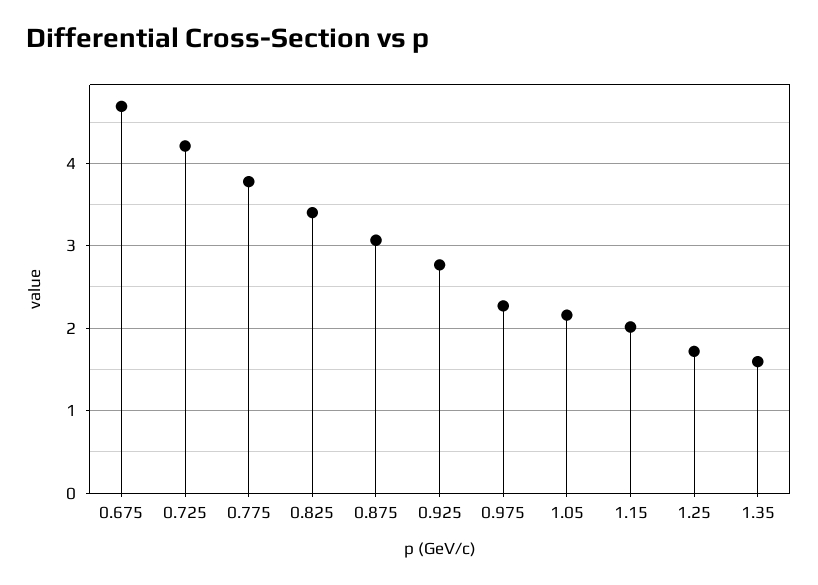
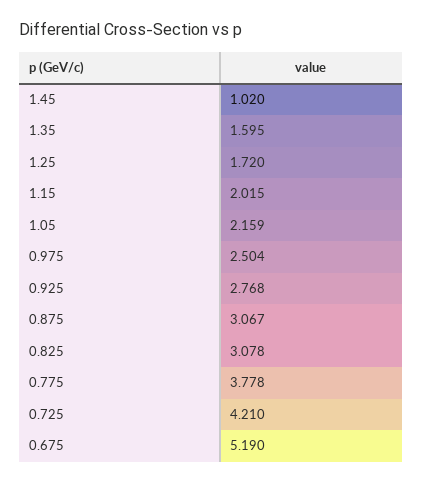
0.675: 4.7 -> 5.19
0.825: 3.4 -> 3.078
0.975: 2.3 -> 2.504
1.45: none -> 1.02

